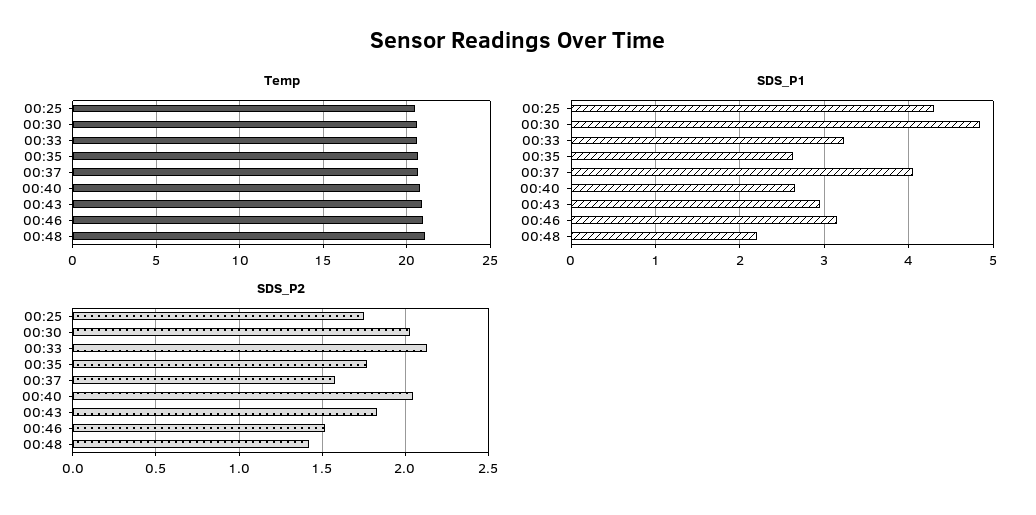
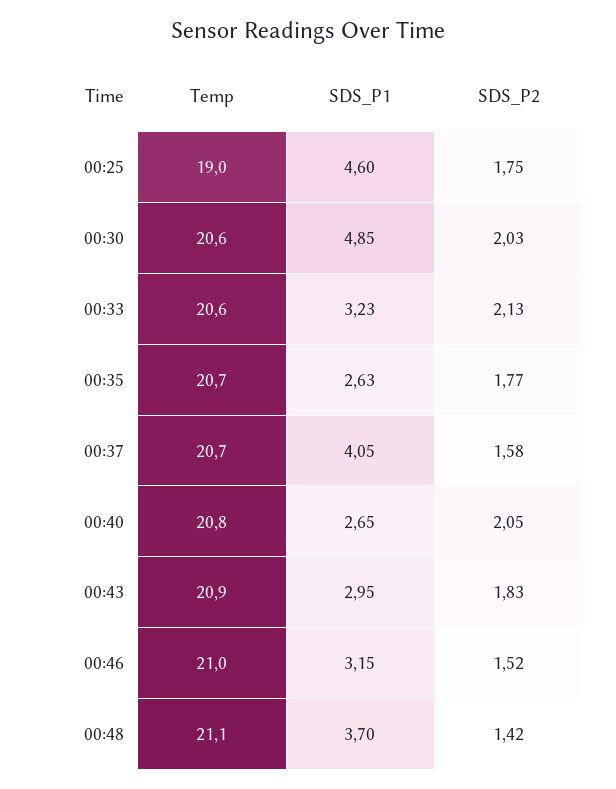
Temp, 00:25: 20.5 -> 19
SDS_P1, 00:25: 4.3 -> 4.6
SDS_P1, 00:48: 2.2 -> 3.7

